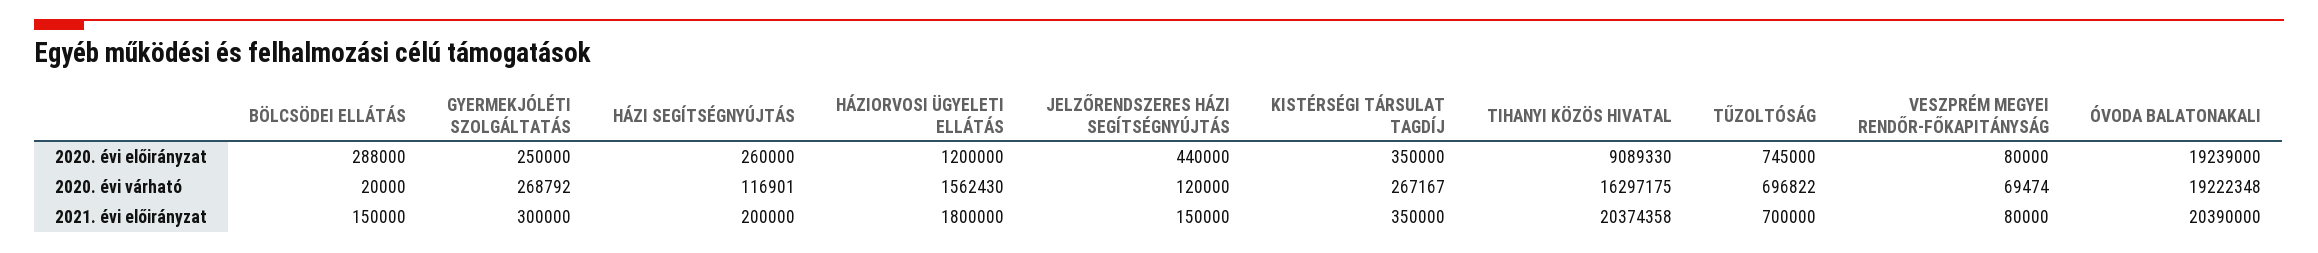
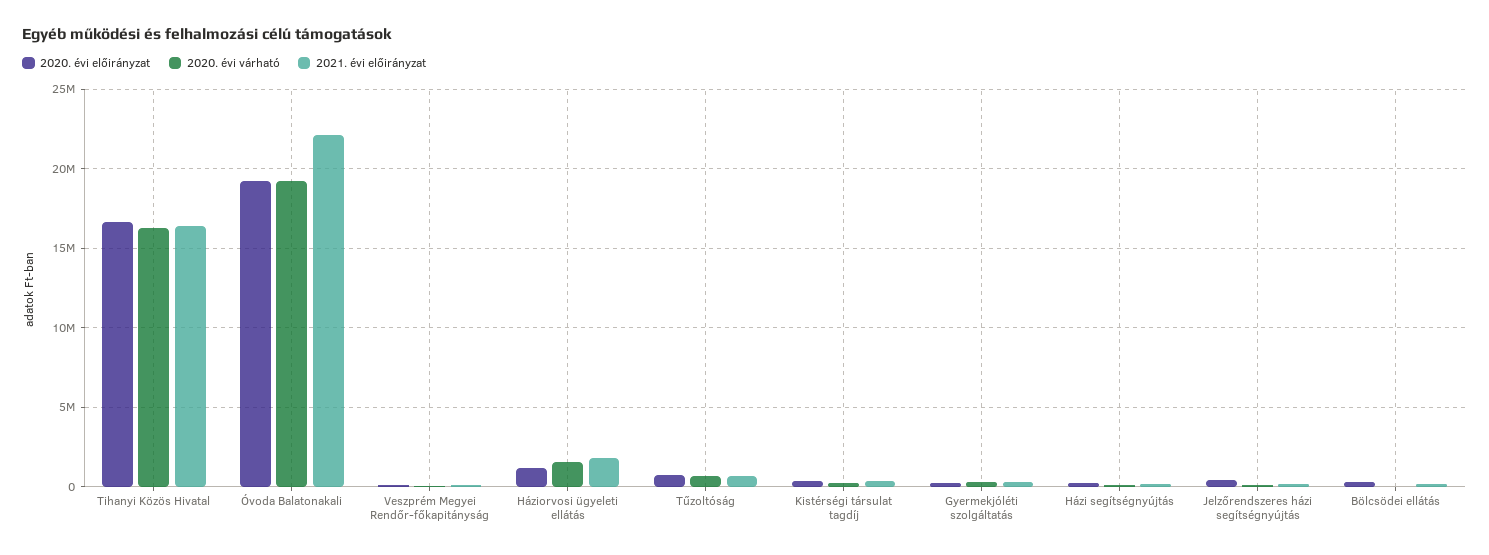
2020. évi előirányzat, TIHANYI KÖZÖS HIVATAL: 9089330 -> 16500000
2021. évi előirányzat, TIHANYI KÖZÖS HIVATAL: 20374358 -> 16500000
2021. évi előirányzat, ÓVODA BALATONAKALI: 20390000 -> 22000000

